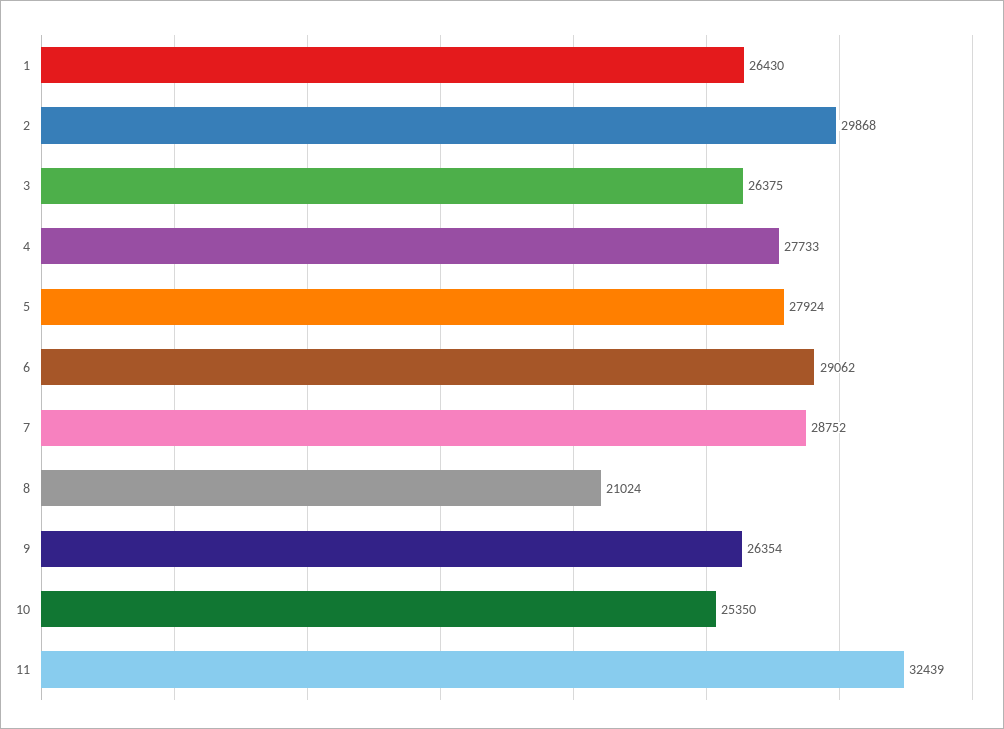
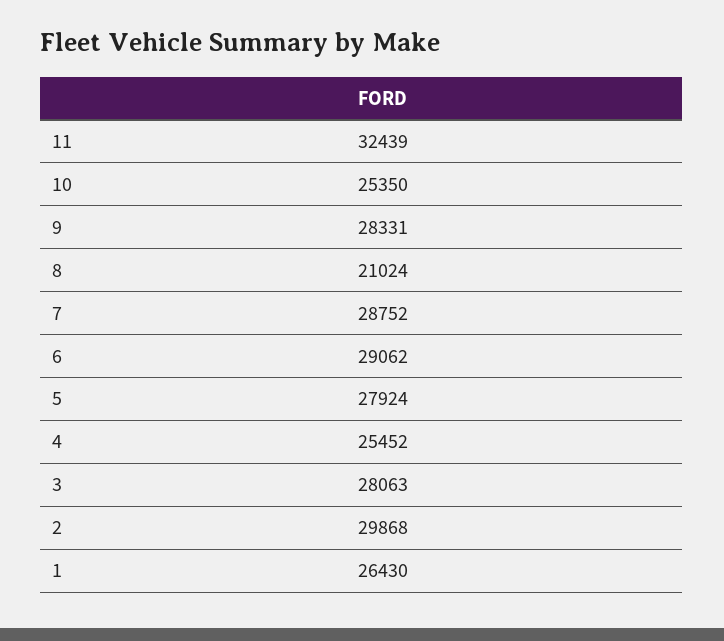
3: 26375 -> 28063
4: 27733 -> 25452
9: 26354 -> 28331

